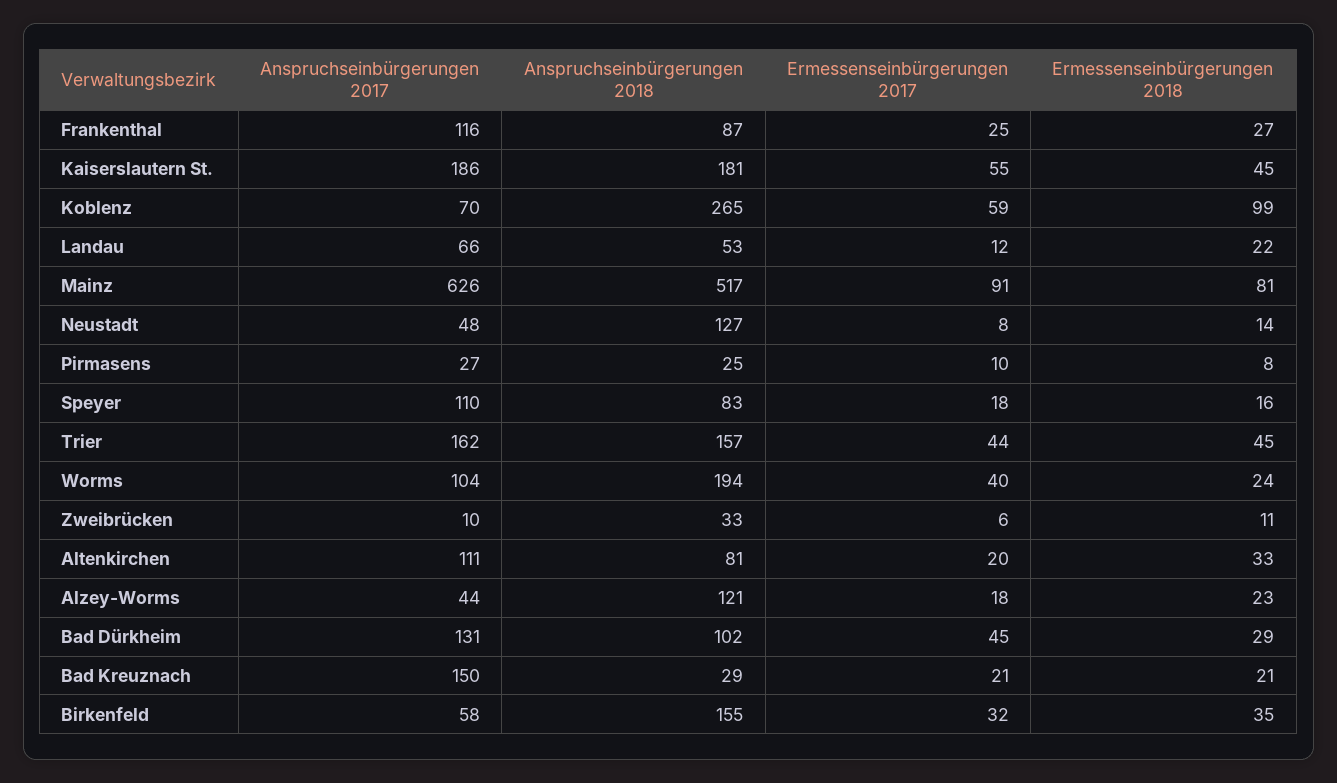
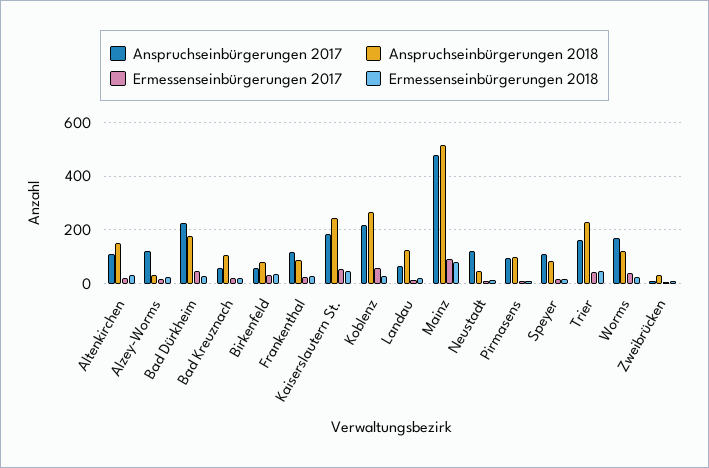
Anspruchseinbürgerungen 2018, Kaiserslautern St.: 181 -> 250
Anspruchseinbürgerungen 2017, Koblenz: 70 -> 225
Ermessenseinbürgerungen 2018, Koblenz: 99 -> 25
Anspruchseinbürgerungen 2018, Landau: 53 -> 125
Anspruchseinbürgerungen 2017, Mainz: 626 -> 475
Anspruchseinbürgerungen 2017, Neustadt: 48 -> 125
Anspruchseinbürgerungen 2018, Neustadt: 127 -> 50
Anspruchseinbürgerungen 2017, Pirmasens: 27 -> 100
Anspruchseinbürgerungen 2018, Pirmasens: 25 -> 100
Anspruchseinbürgerungen 2018, Trier: 157 -> 225
Anspruchseinbürgerungen 2017, Worms: 104 -> 175
Anspruchseinbürgerungen 2018, Worms: 194 -> 125
Anspruchseinbürgerungen 2018, Altenkirchen: 81 -> 150
Anspruchseinbürgerungen 2017, Alzey-Worms: 44 -> 125
Anspruchseinbürgerungen 2018, Alzey-Worms: 121 -> 25
Anspruchseinbürgerungen 2017, Bad Dürkheim: 131 -> 225
Anspruchseinbürgerungen 2018, Bad Dürkheim: 102 -> 175
Anspruchseinbürgerungen 2017, Bad Kreuznach: 150 -> 50
Anspruchseinbürgerungen 2018, Bad Kreuznach: 29 -> 100
Anspruchseinbürgerungen 2018, Birkenfeld: 155 -> 75

